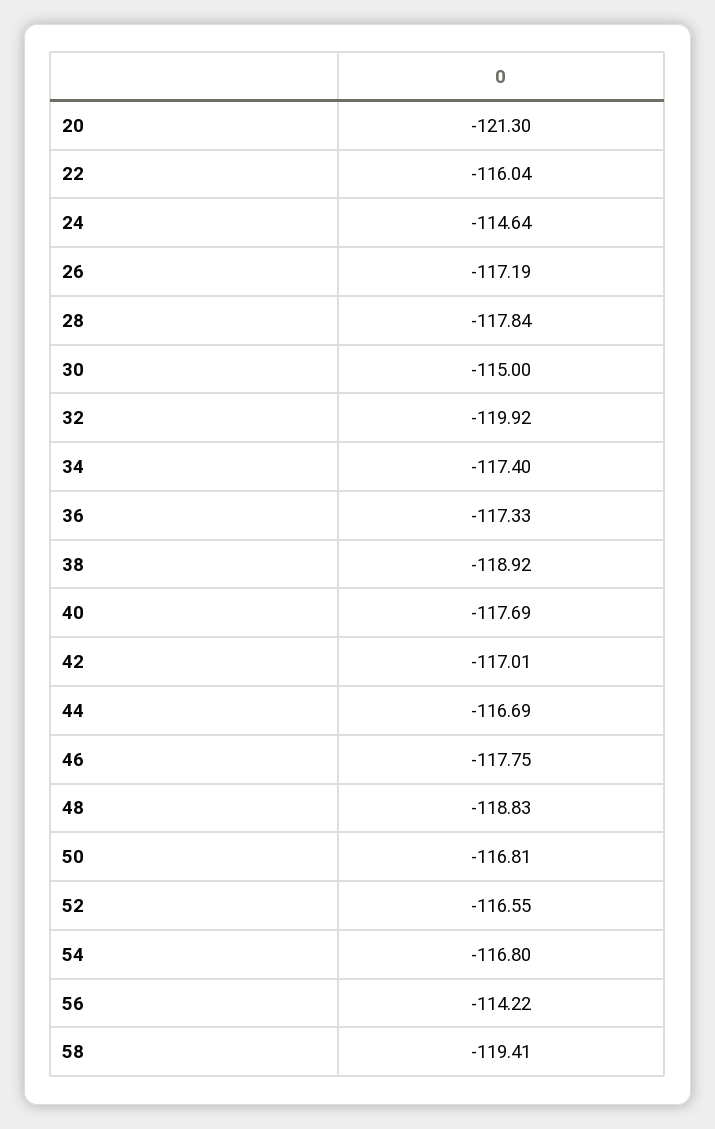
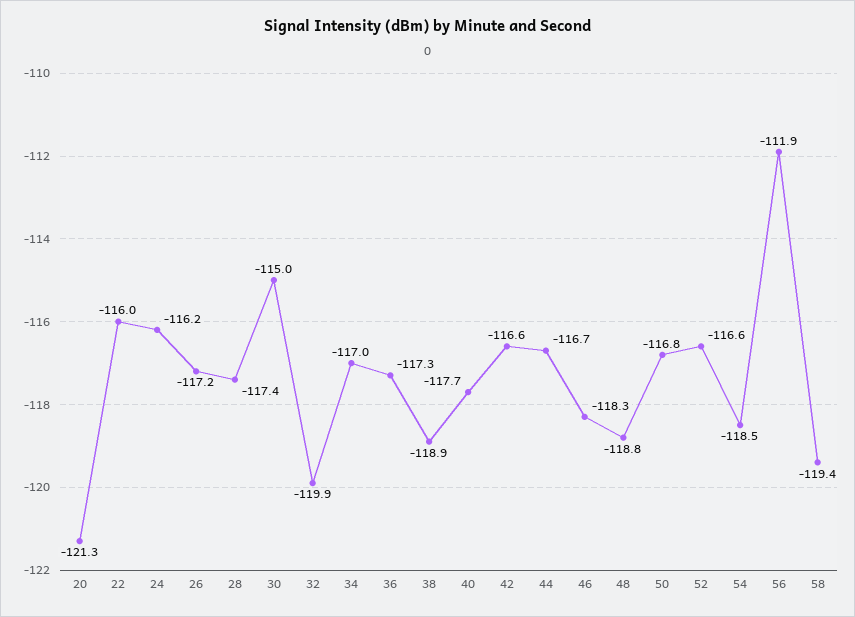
24: -114.64 -> -116.2
28: -117.84 -> -117.4
34: -117.4 -> -117
42: -117.01 -> -116.6
46: -117.75 -> -118.3
54: -116.8 -> -118.5
56: -114.22 -> -111.9

